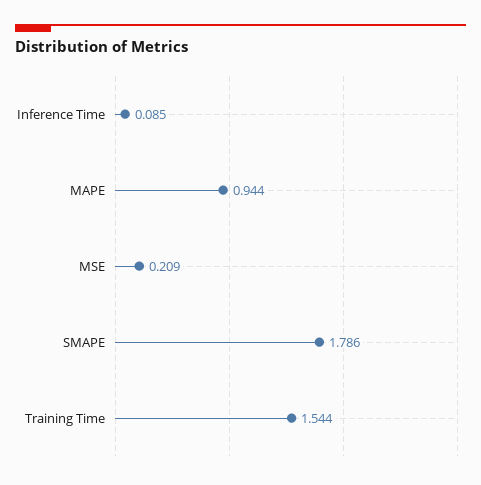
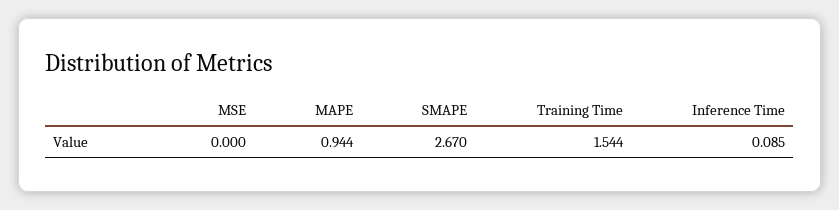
MSE: 0.209 -> 0
SMAPE: 1.786 -> 2.67

